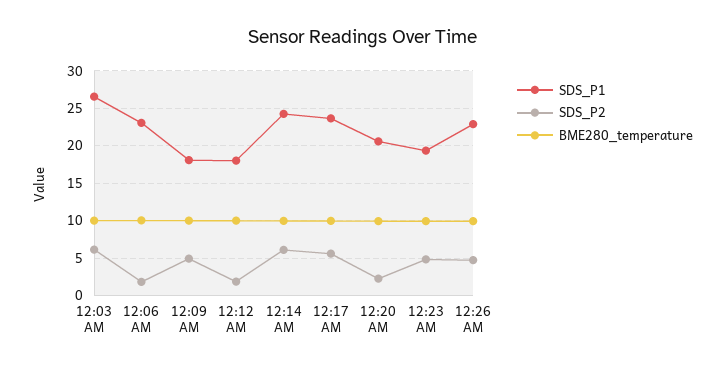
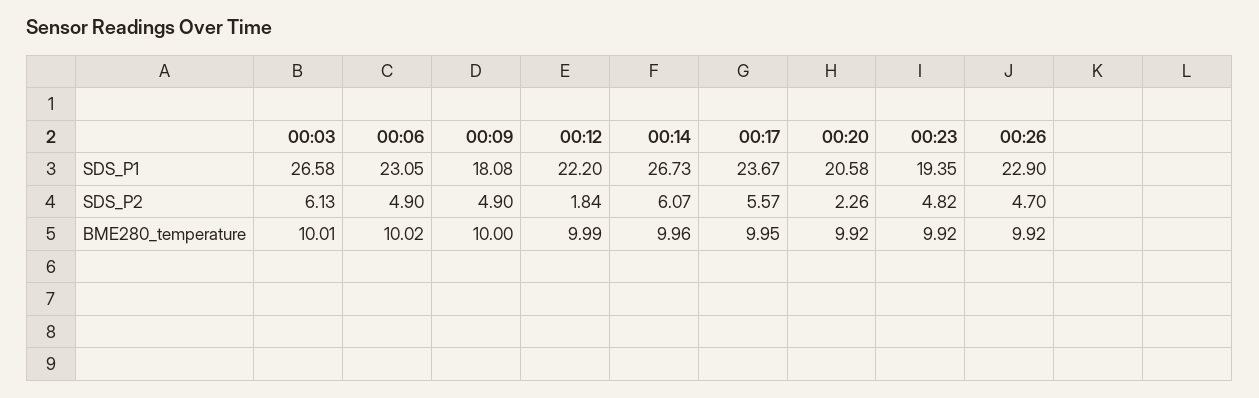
SDS_P2, 12:06 AM: 2 -> 4.9
SDS_P1, 12:12 AM: 18 -> 22.2
SDS_P1, 12:14 AM: 24 -> 26.73

